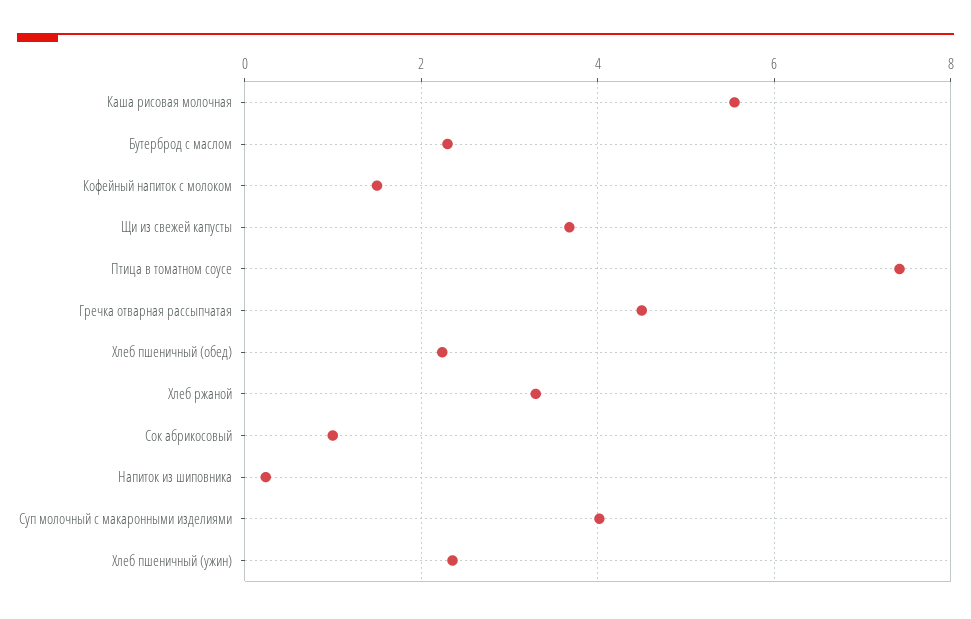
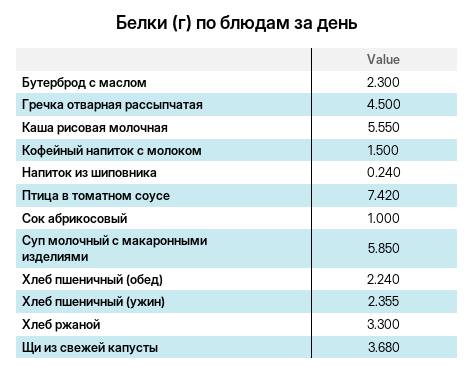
Суп молочный с макаронными изделиями: 4 -> 5.85

